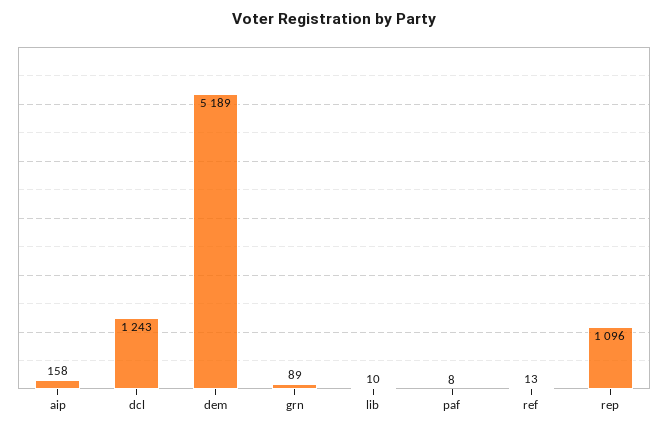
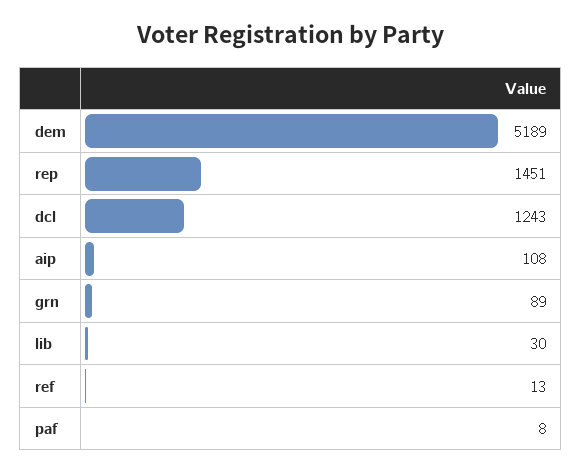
aip: 158 -> 108
lib: 10 -> 30
rep: 1096 -> 1451

